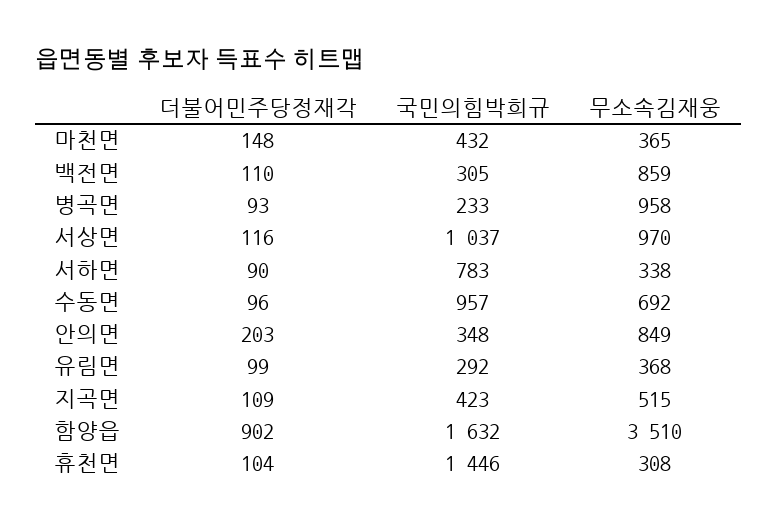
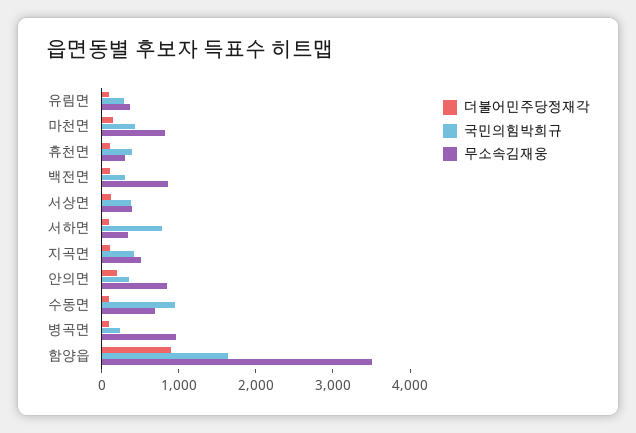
무소속김재웅, 마천면: 365 -> 800
국민의힘박희규, 서상면: 1037 -> 400
무소속김재웅, 서상면: 970 -> 400
국민의힘박희규, 휴천면: 1446 -> 400

